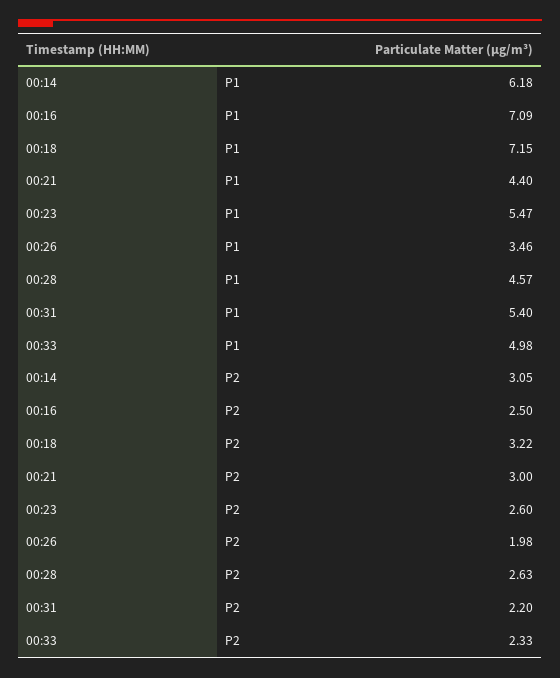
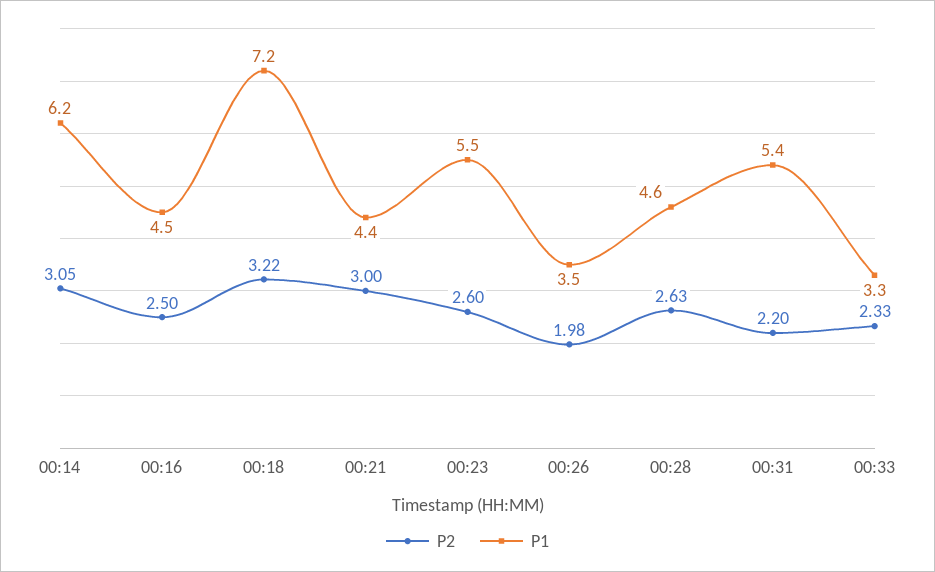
P1, 00:16: 7.09 -> 4.5
P1, 00:33: 4.98 -> 3.3

